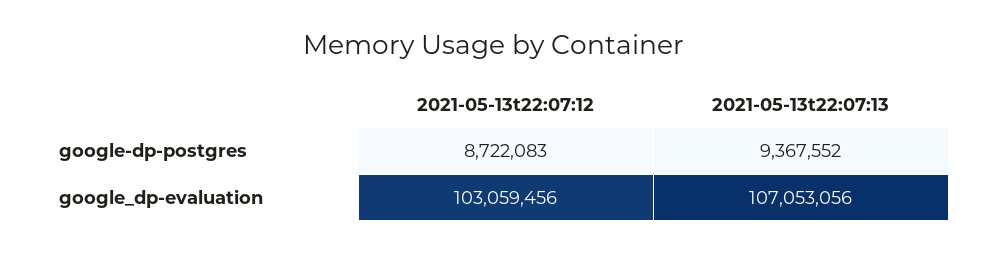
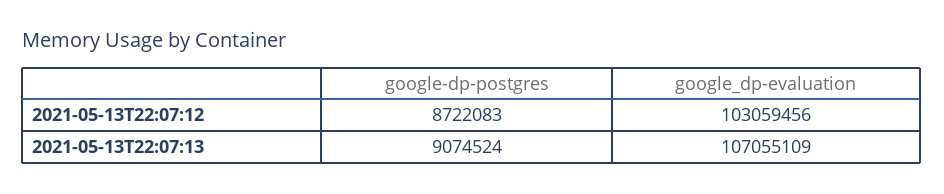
2021-05-13t22:07:13, google-dp-postgres: 9367552 -> 9074524
2021-05-13t22:07:13, google_dp-evaluation: 107053056 -> 107055109

